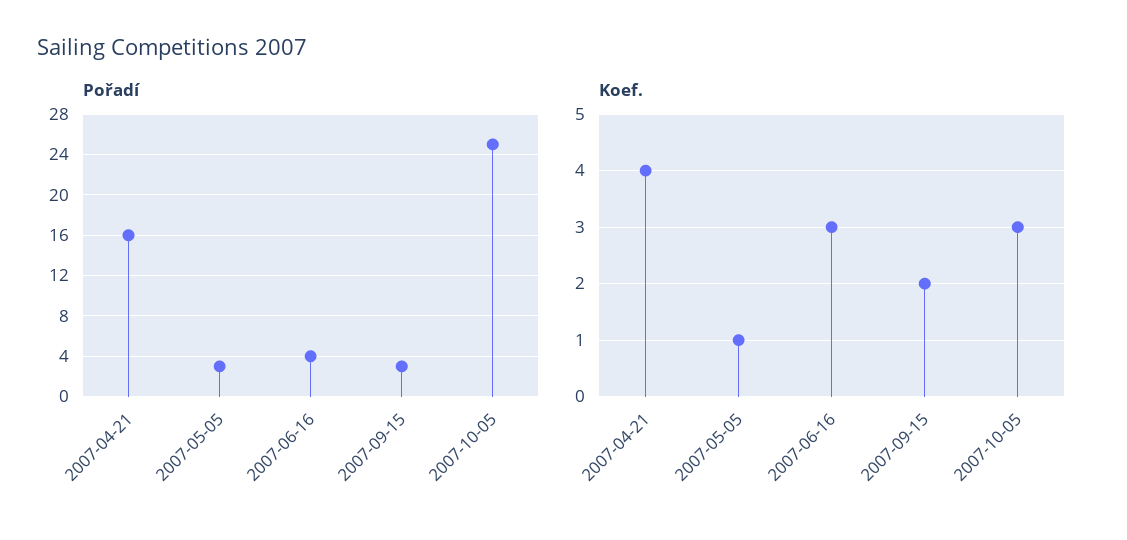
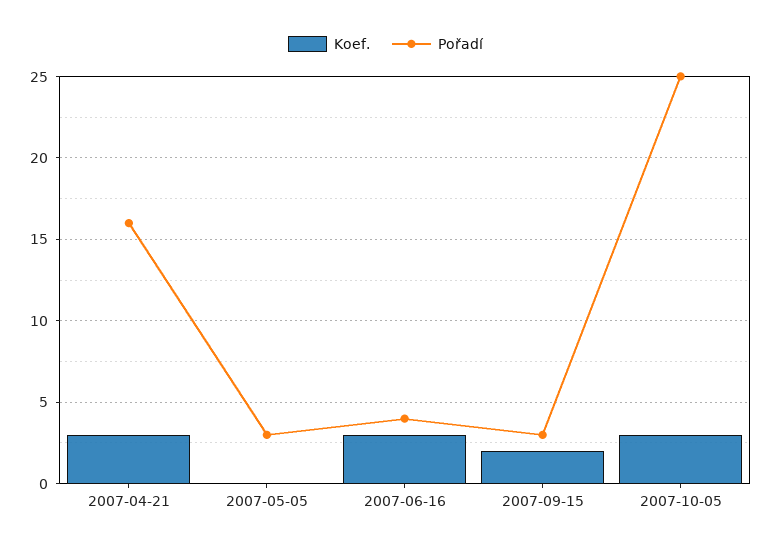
Koef., 2007-04-21: 4 -> 3
Koef., 2007-05-05: 1 -> 0

